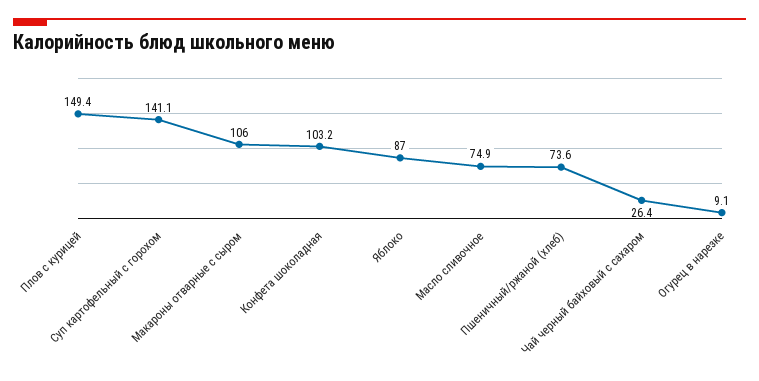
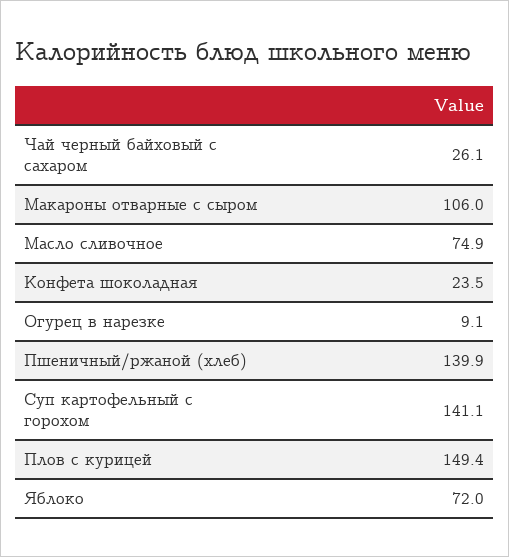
Конфета шоколадная: 103.2 -> 23.5
Яблоко: 87 -> 72
Пшеничный/ржаной (хлеб): 73.6 -> 139.9
Чай черный байховый с сахаром: 26.4 -> 26.1

